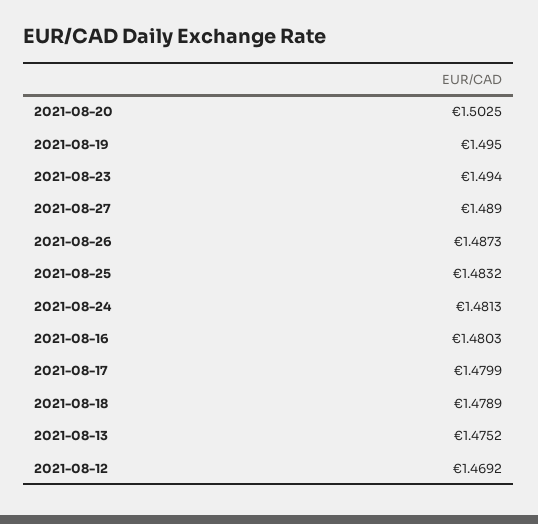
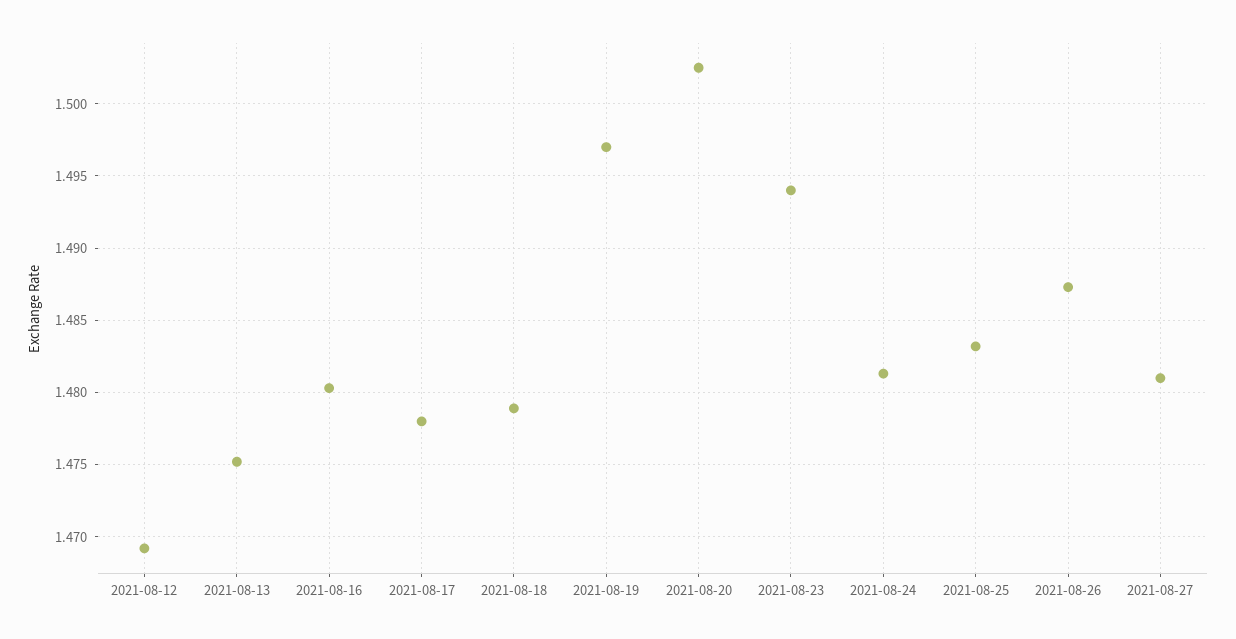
2021-08-19: 1.495 -> 1.497
2021-08-27: 1.489 -> 1.481
2021-08-17: 1.4799 -> 1.478

